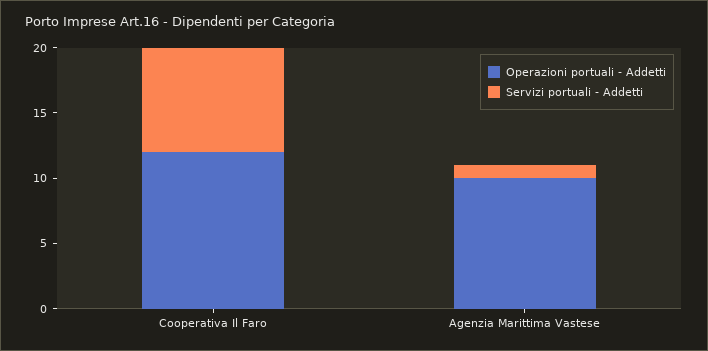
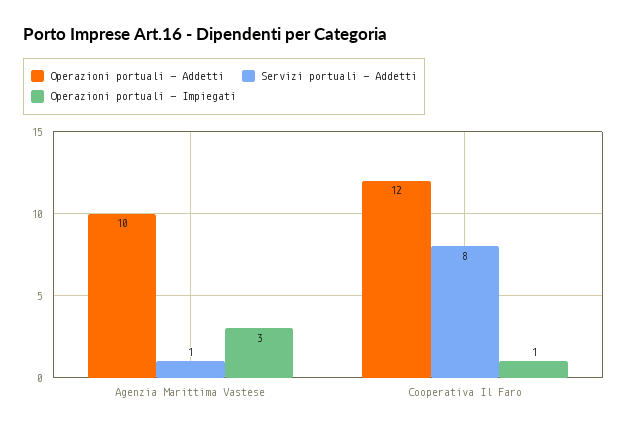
Operazioni portuali - Impiegati, Agenzia Marittima Vastese: none -> 3
Operazioni portuali - Impiegati, Cooperativa Il Faro: none -> 1

